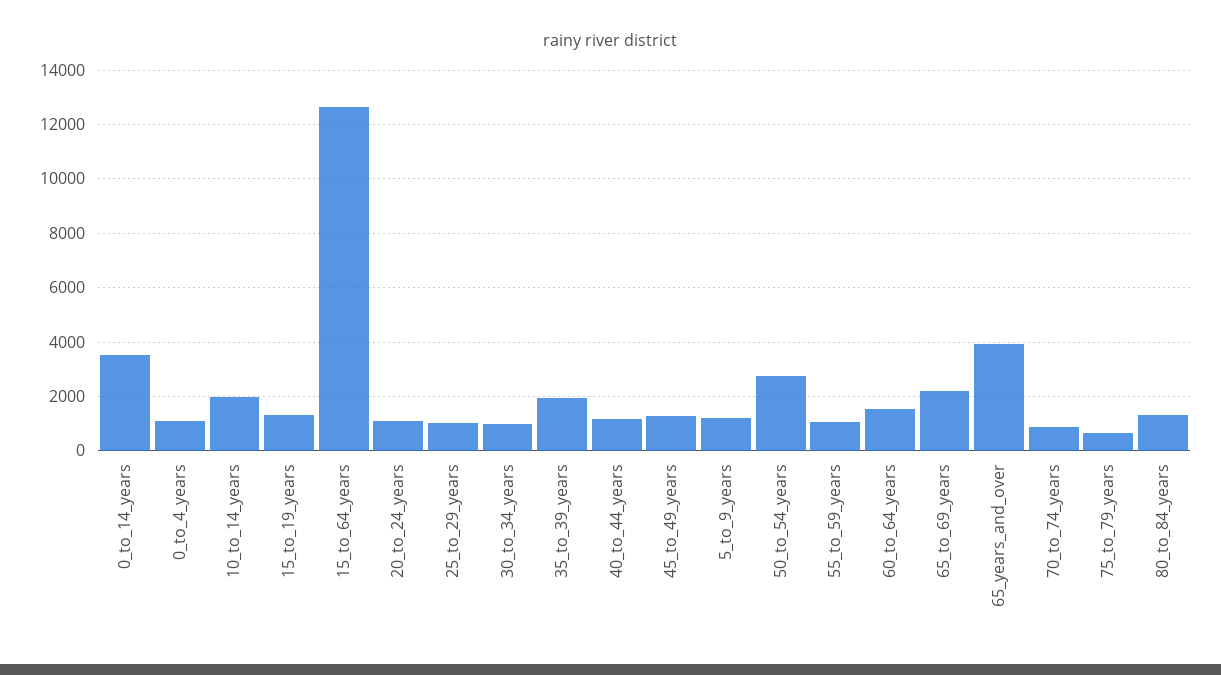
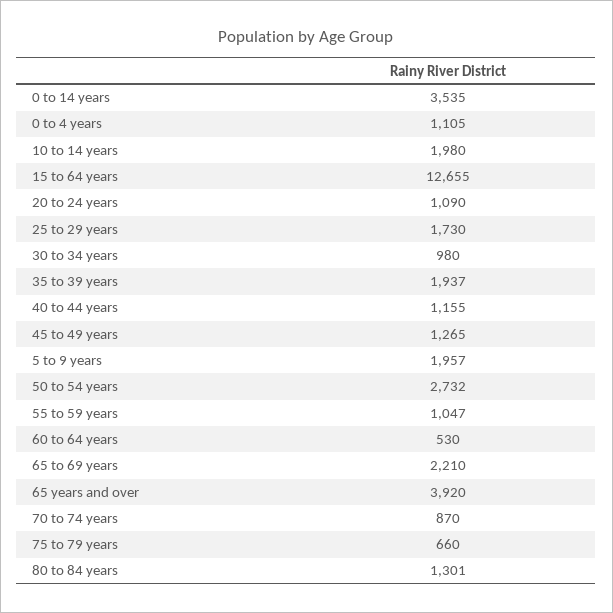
15_to_19_years: 1250 -> none
25_to_29_years: 1000 -> 1730
5_to_9_years: 1250 -> 1957
60_to_64_years: 1500 -> 530

